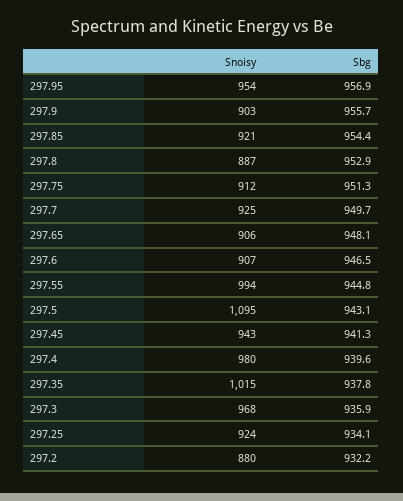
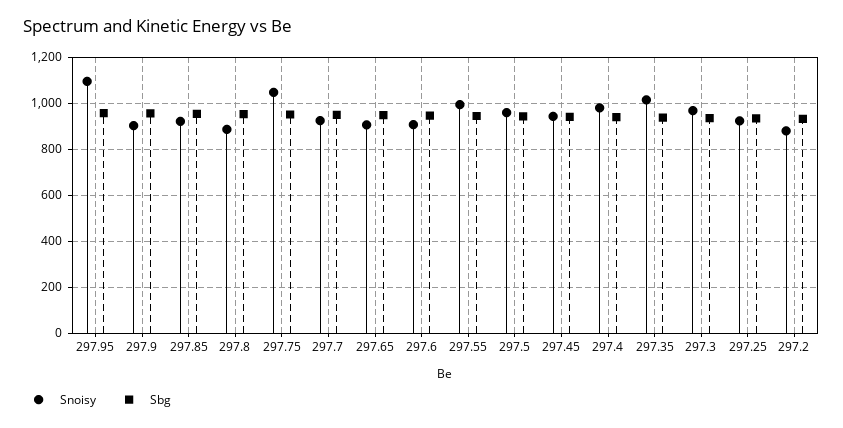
Snoisy, 297.95: 954 -> 1100
Snoisy, 297.75: 912 -> 1050
Snoisy, 297.5: 1095 -> 950

